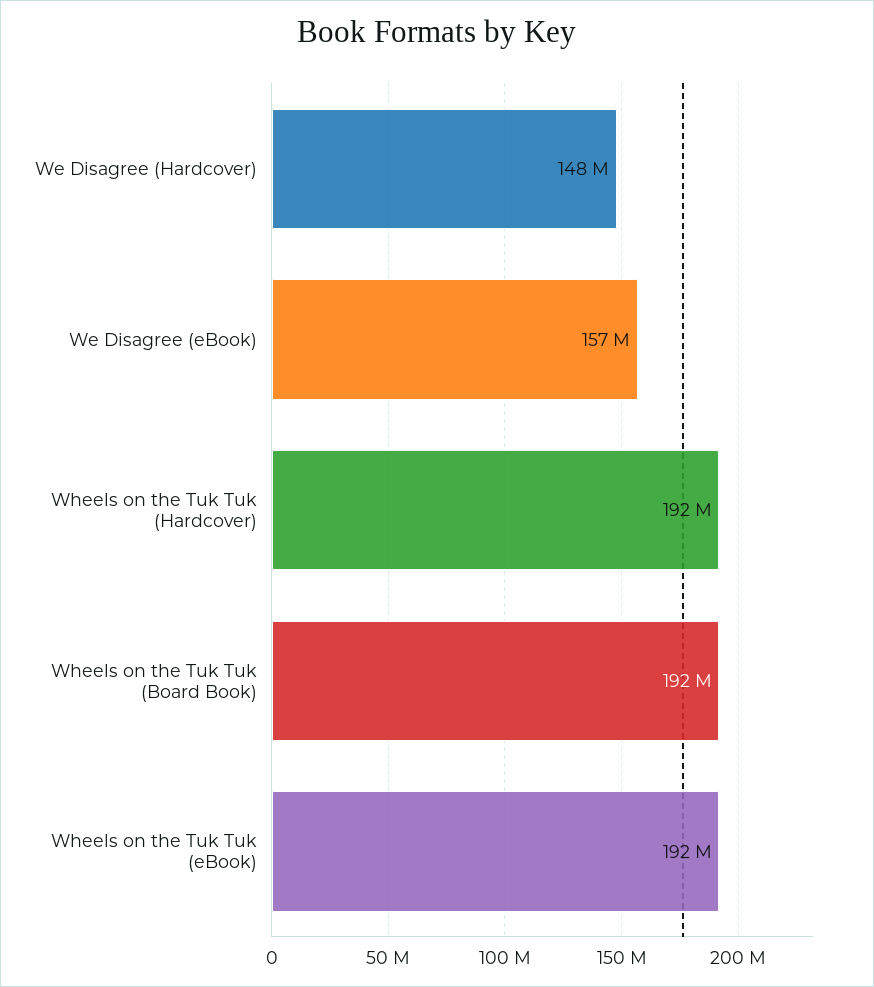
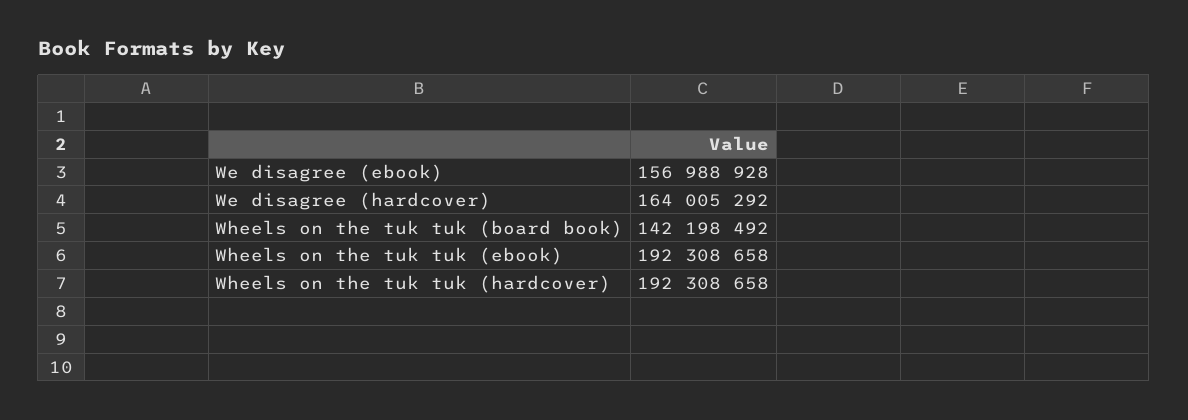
We Disagree (Hardcover): 148000000 -> 164005292
Wheels on the Tuk Tuk (Board Book): 192000000 -> 142198492

